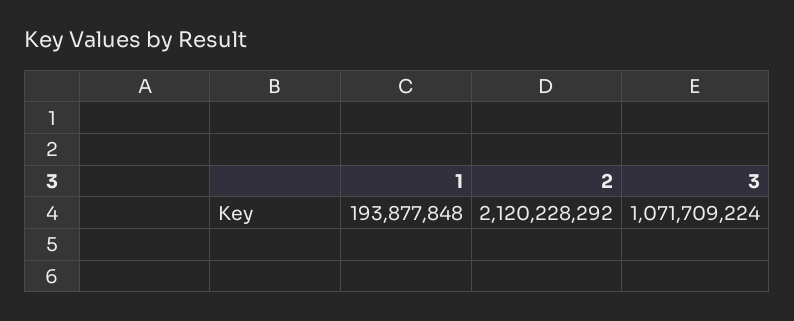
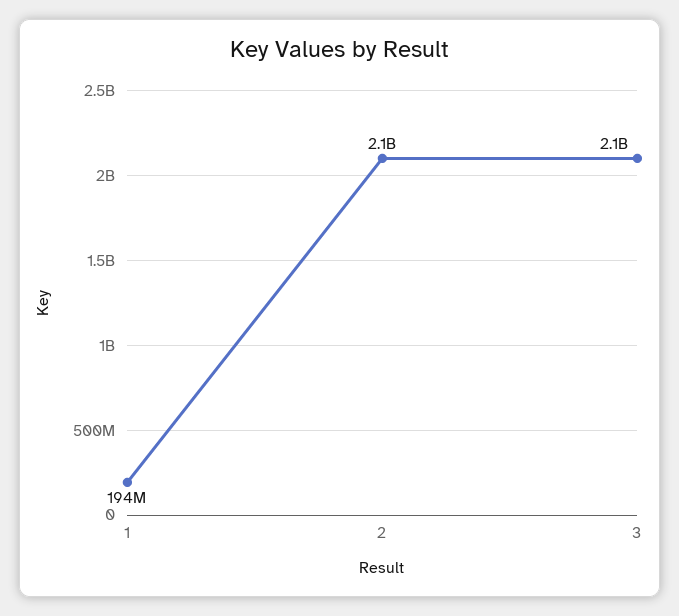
3: 1071709224 -> 2100000000

